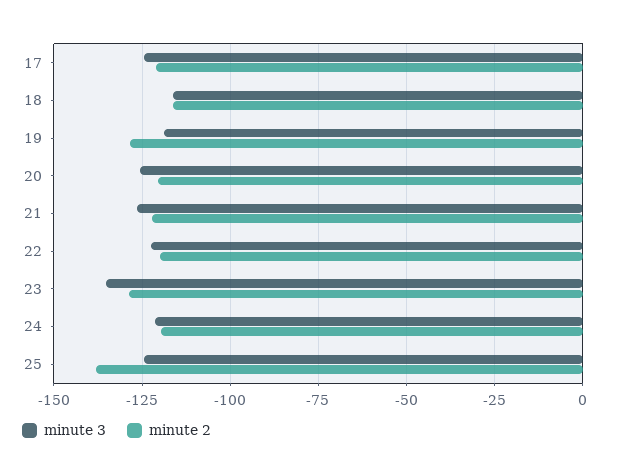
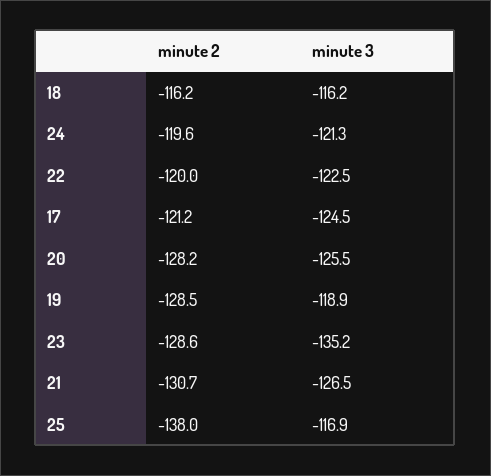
minute 2, 20: -120 -> -128.2
minute 2, 21: -122.5 -> -130.7
minute 3, 25: -125 -> -116.9

